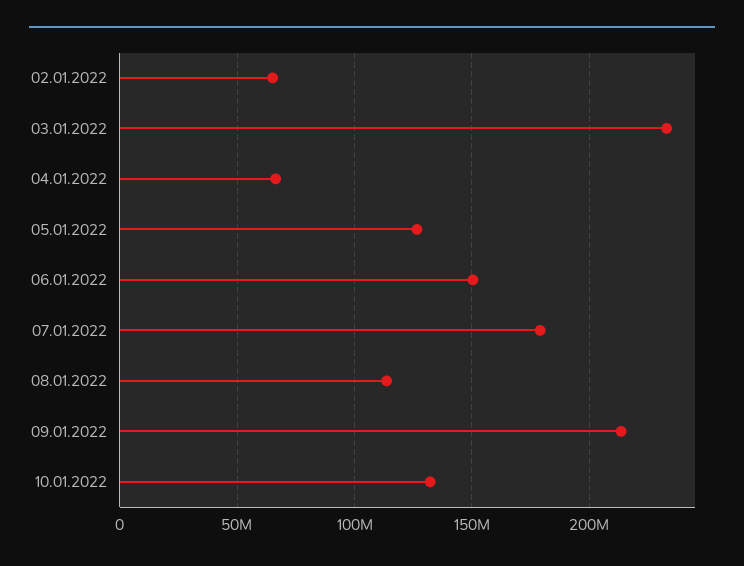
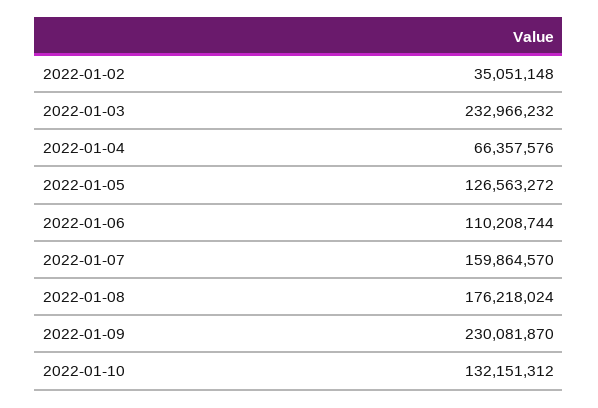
02.01.2022: 65000000 -> 35051148
06.01.2022: 150000000 -> 110208744
07.01.2022: 180000000 -> 159864570
08.01.2022: 115000000 -> 176218024
09.01.2022: 215000000 -> 230081870

